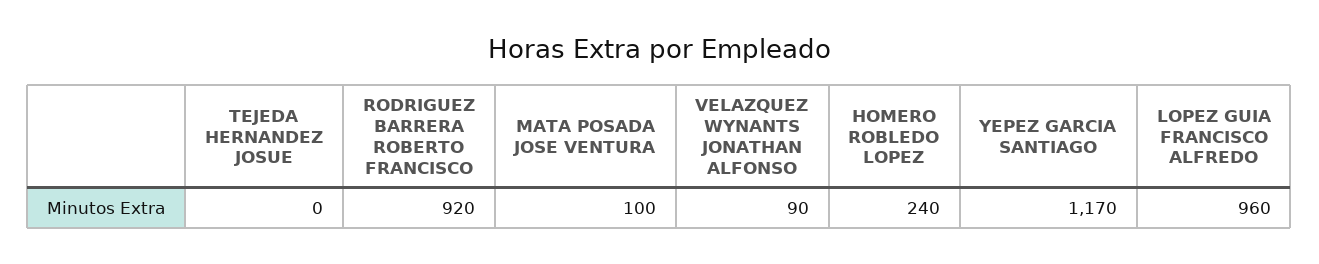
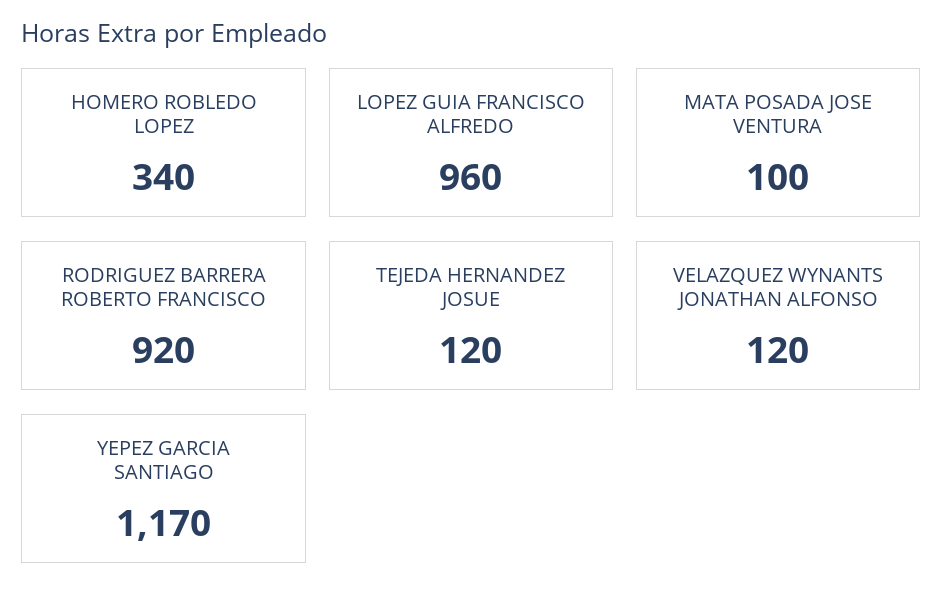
TEJEDA HERNANDEZ JOSUE: 0 -> 120
VELAZQUEZ WYNANTS JONATHAN ALFONSO: 90 -> 120
HOMERO ROBLEDO LOPEZ: 240 -> 340

